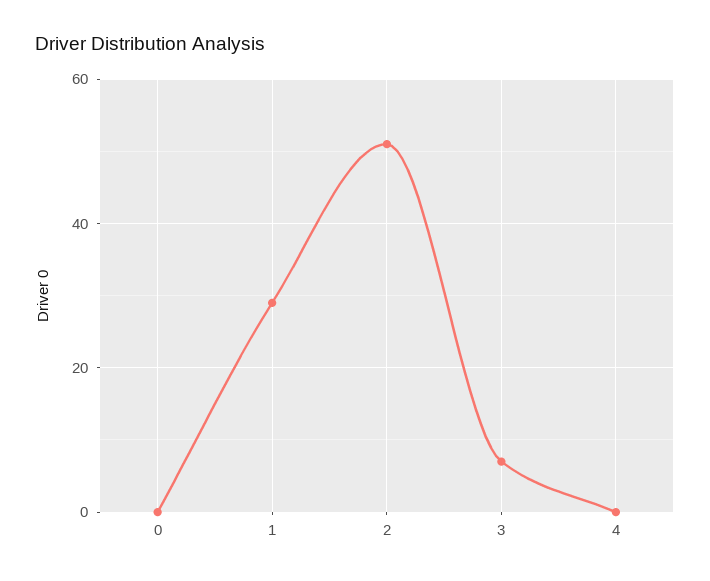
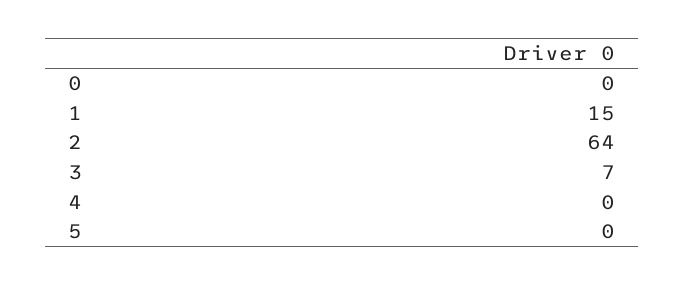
1: 30 -> 15
2: 50 -> 64
5: none -> 0

